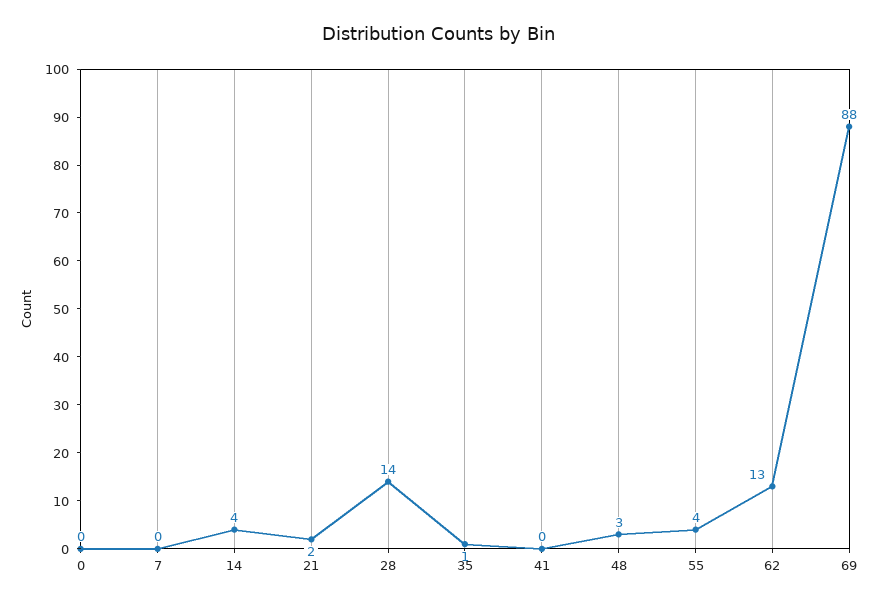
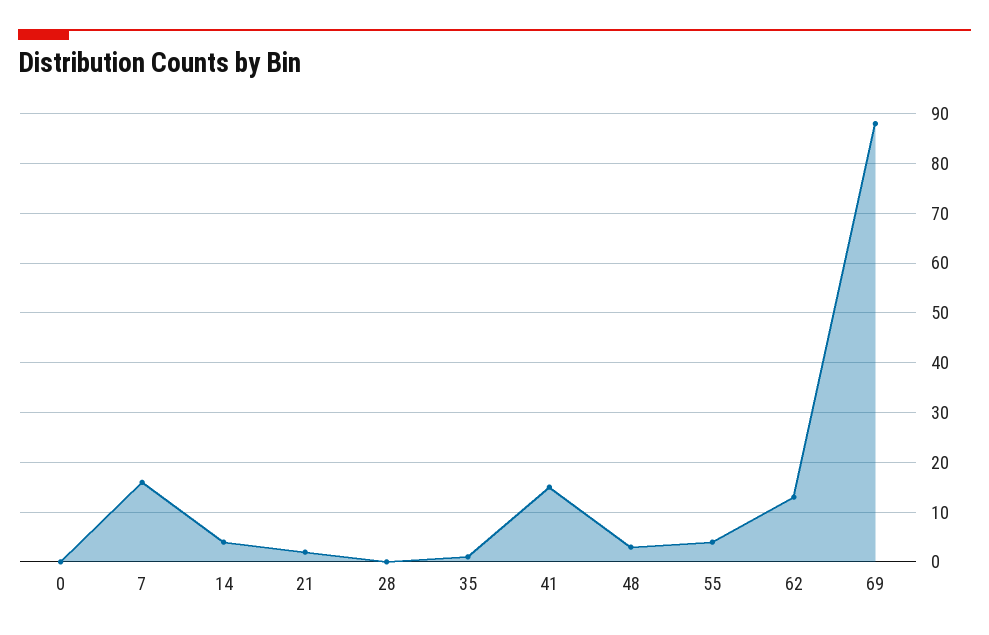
7: 0 -> 15
28: 14 -> 0
41: 0 -> 15

